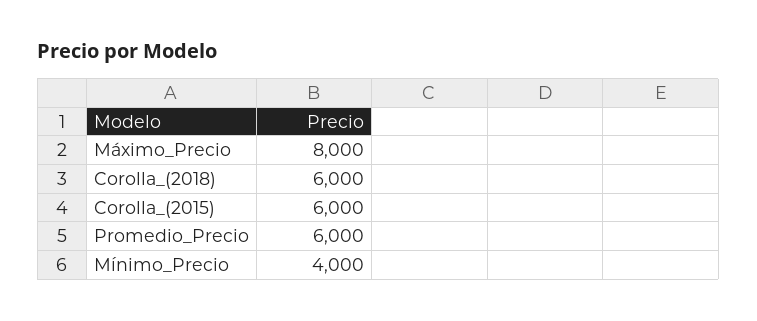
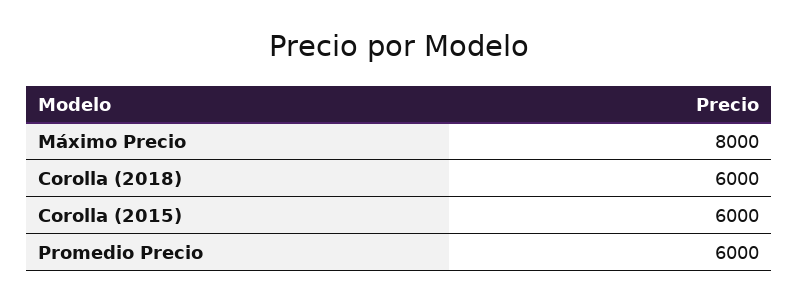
Mínimo_Precio: 4000 -> none

